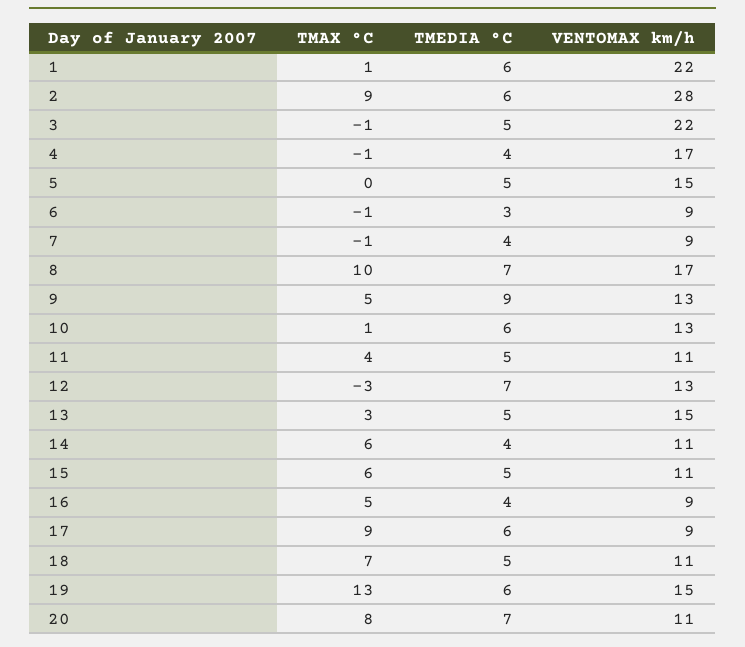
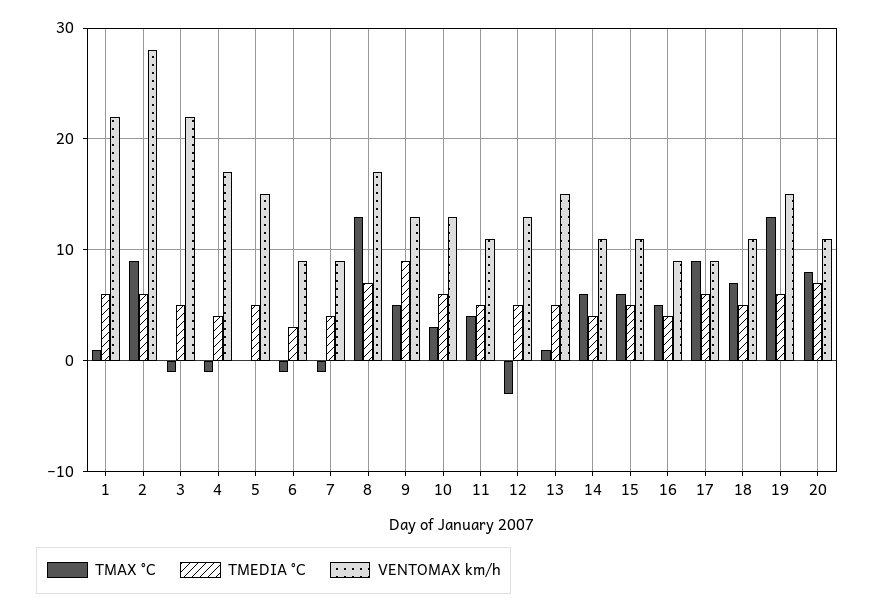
TMAX °C, 8: 10 -> 13
TMAX °C, 10: 1 -> 3
TMEDIA °C, 12: 7 -> 5
TMAX °C, 13: 3 -> 1

